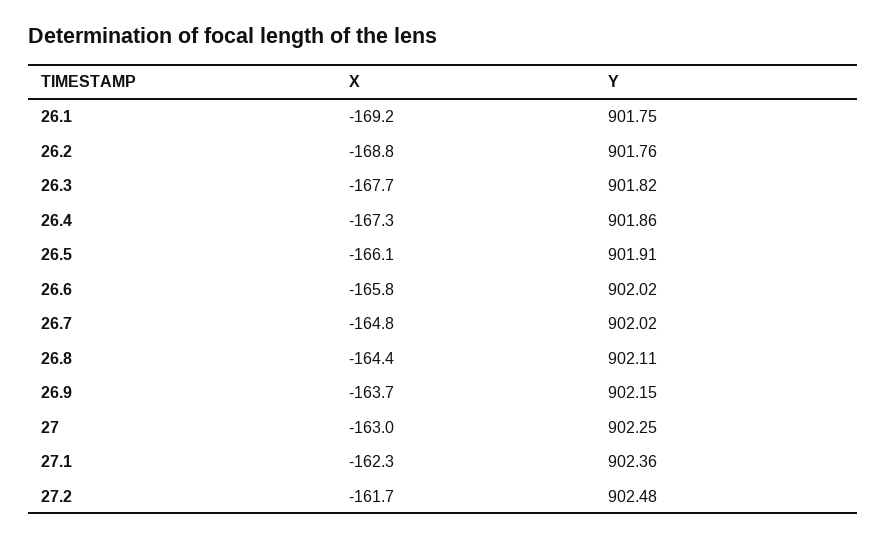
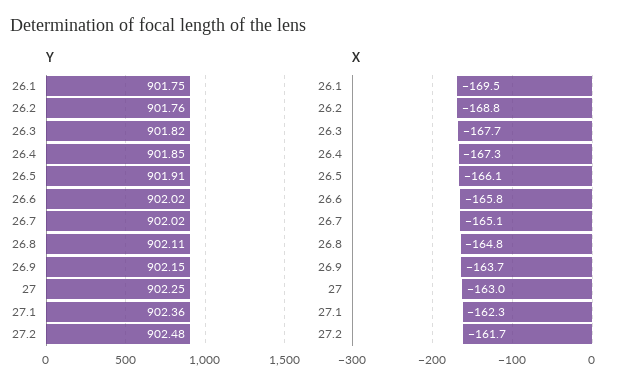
X, 26.1: -169.2 -> -169.5
Y, 26.4: 901.86 -> 901.85
X, 26.7: -164.8 -> -165.1
X, 26.8: -164.4 -> -164.8

